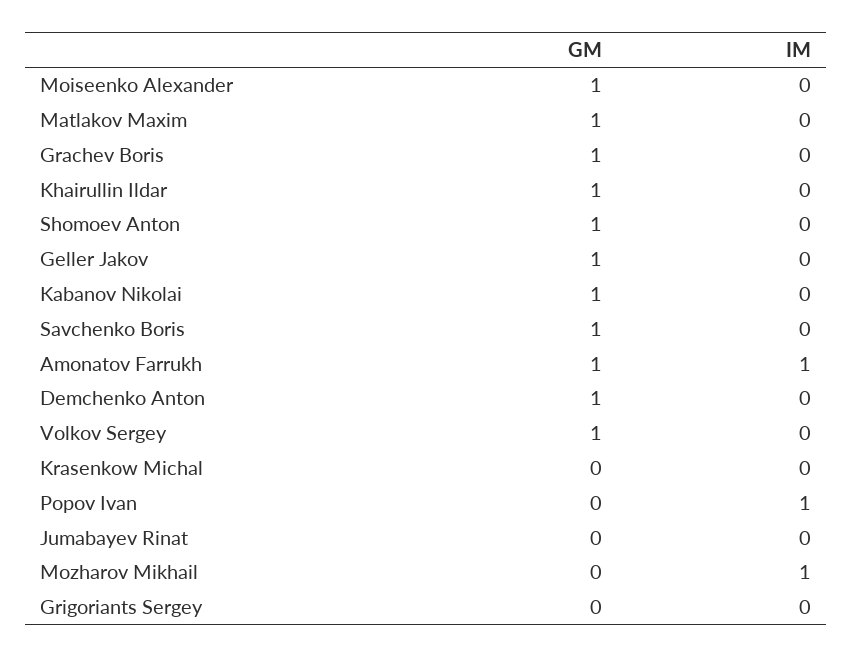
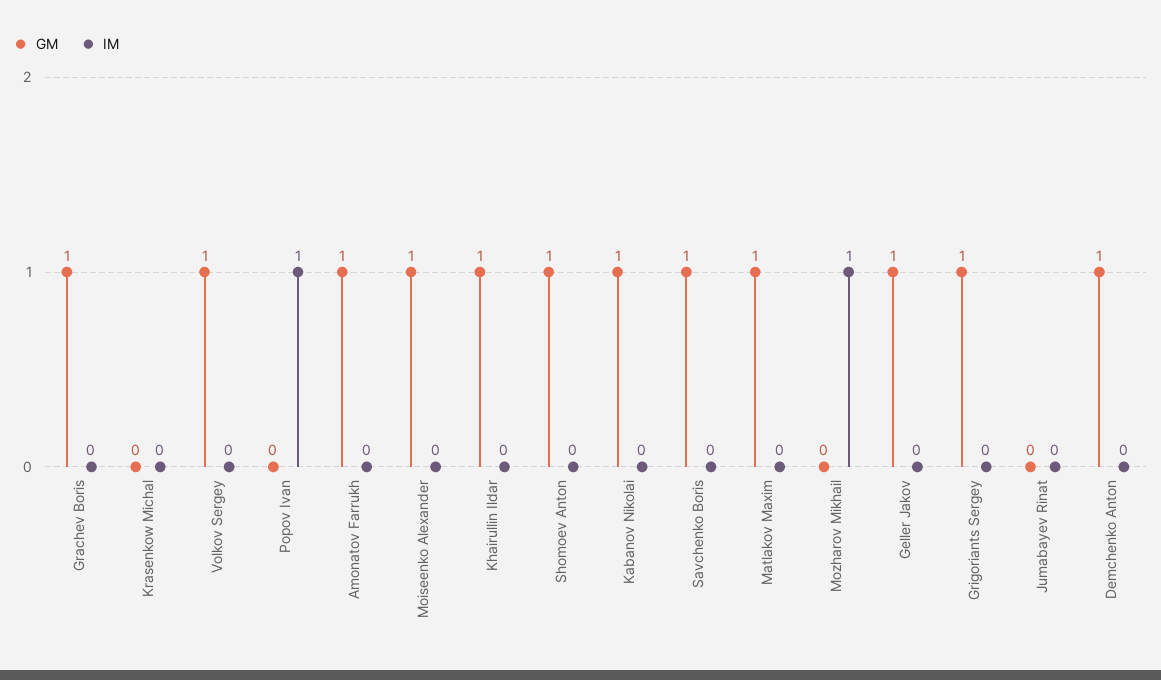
IM, Amonatov Farrukh: 1 -> 0
GM, Grigoriants Sergey: 0 -> 1

